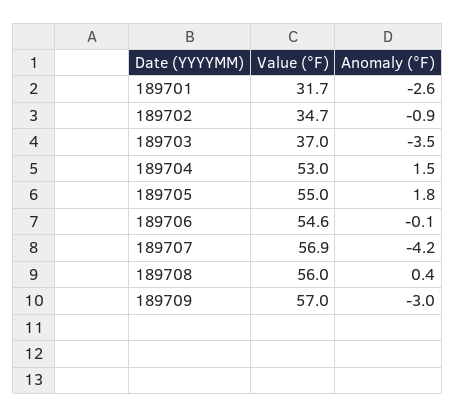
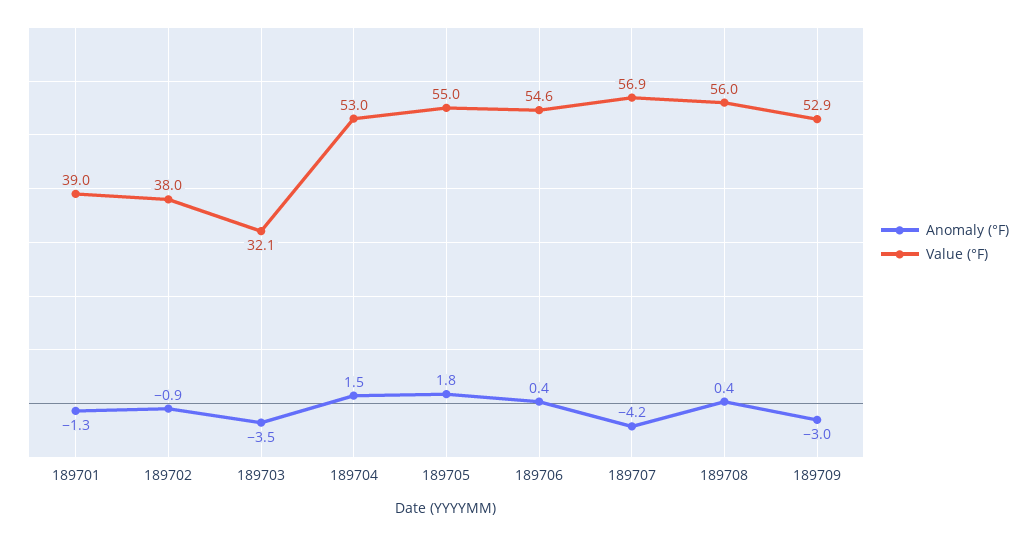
Value (°F), 189701: 31.7 -> 39
Anomaly (°F), 189701: -2.6 -> -1.3
Value (°F), 189702: 34.7 -> 38
Value (°F), 189703: 37 -> 32.1
Anomaly (°F), 189706: -0.1 -> 0.4
Value (°F), 189709: 57 -> 52.9

